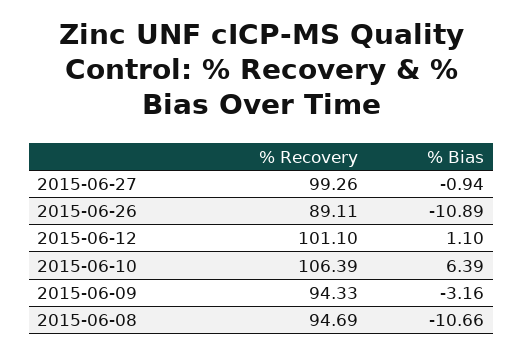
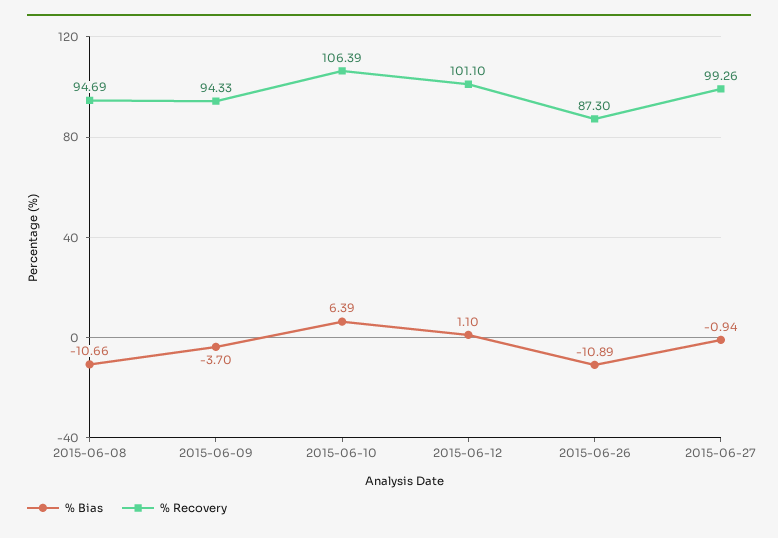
% Recovery, 2015-06-26: 89.11 -> 87.3
% Bias, 2015-06-09: -3.16 -> -3.7

